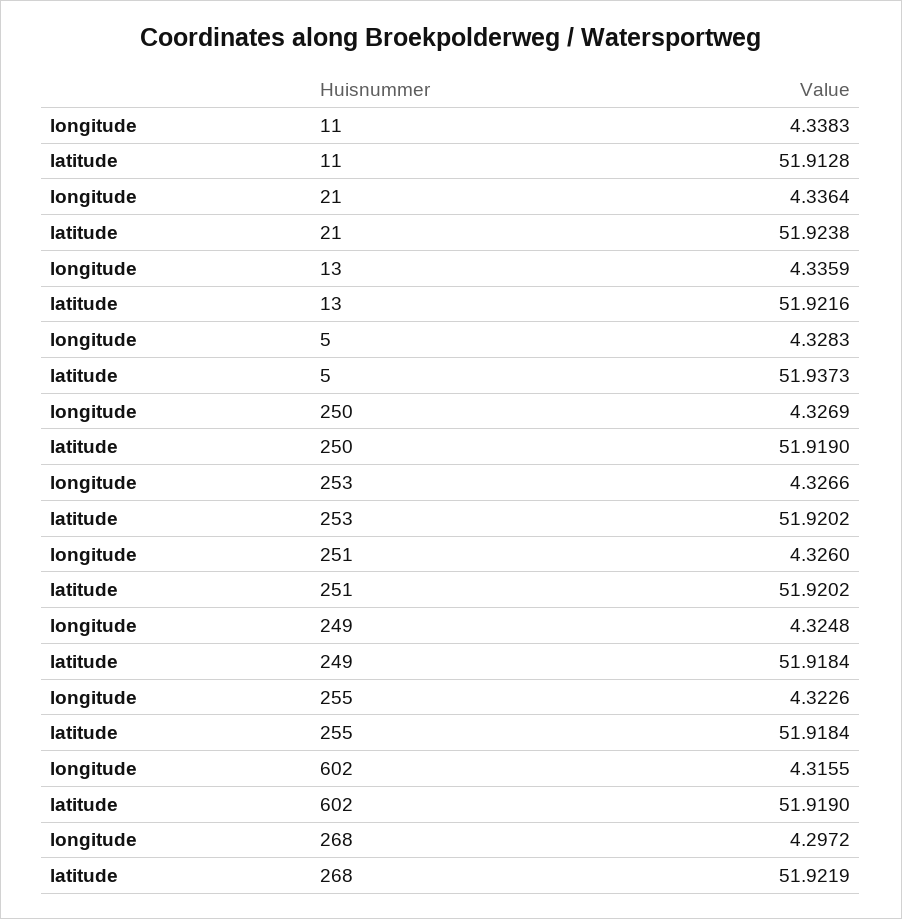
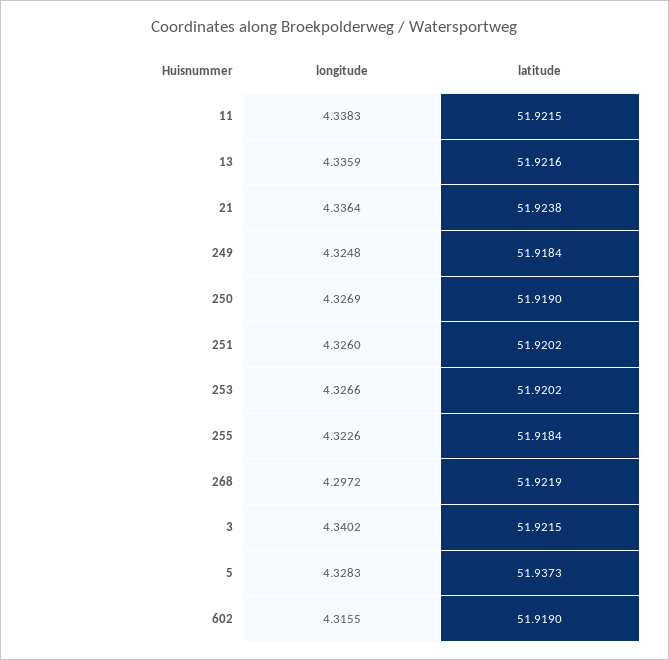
latitude, 11: 51.9128 -> 51.9215
longitude, 3: none -> 4.3402
latitude, 3: none -> 51.9215

